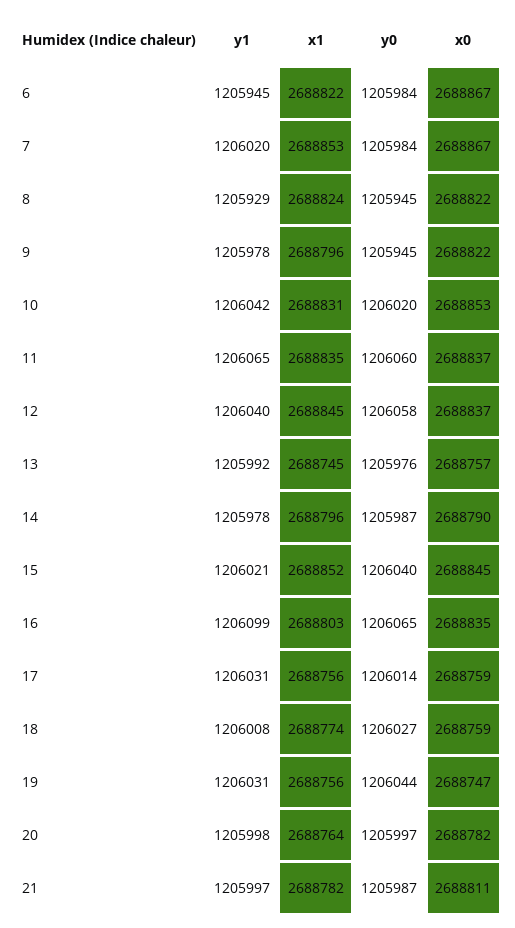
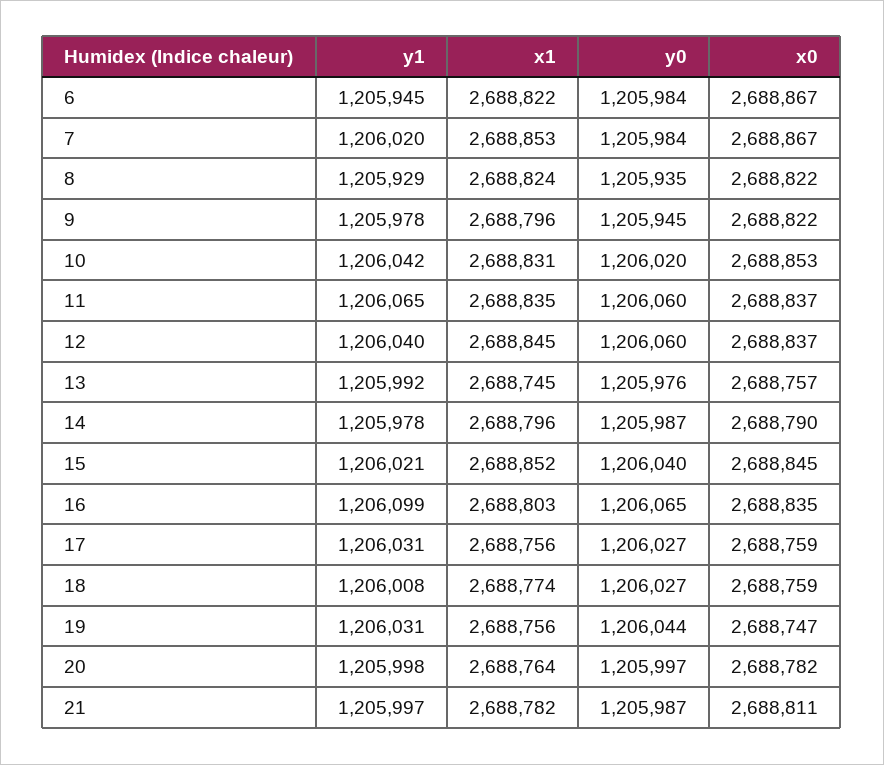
y0, 8: 1205945 -> 1205935
y0, 12: 1206058 -> 1206060
y0, 17: 1206014 -> 1206027

